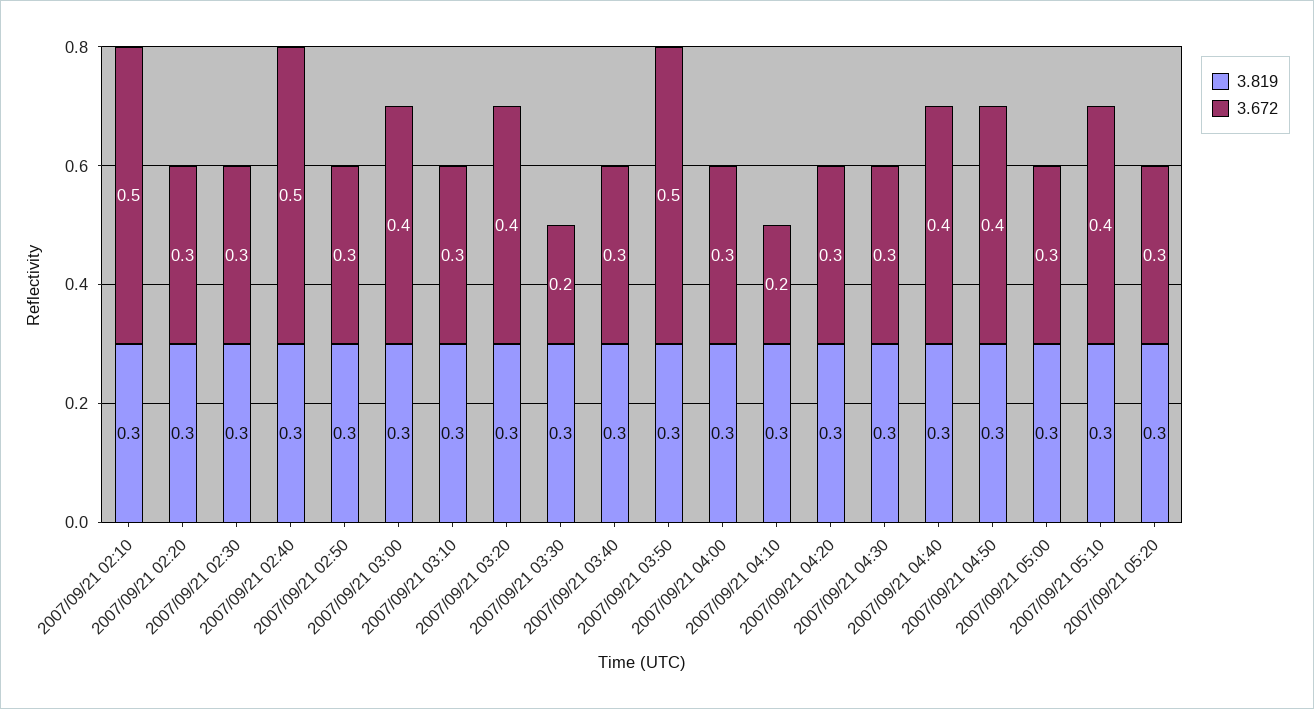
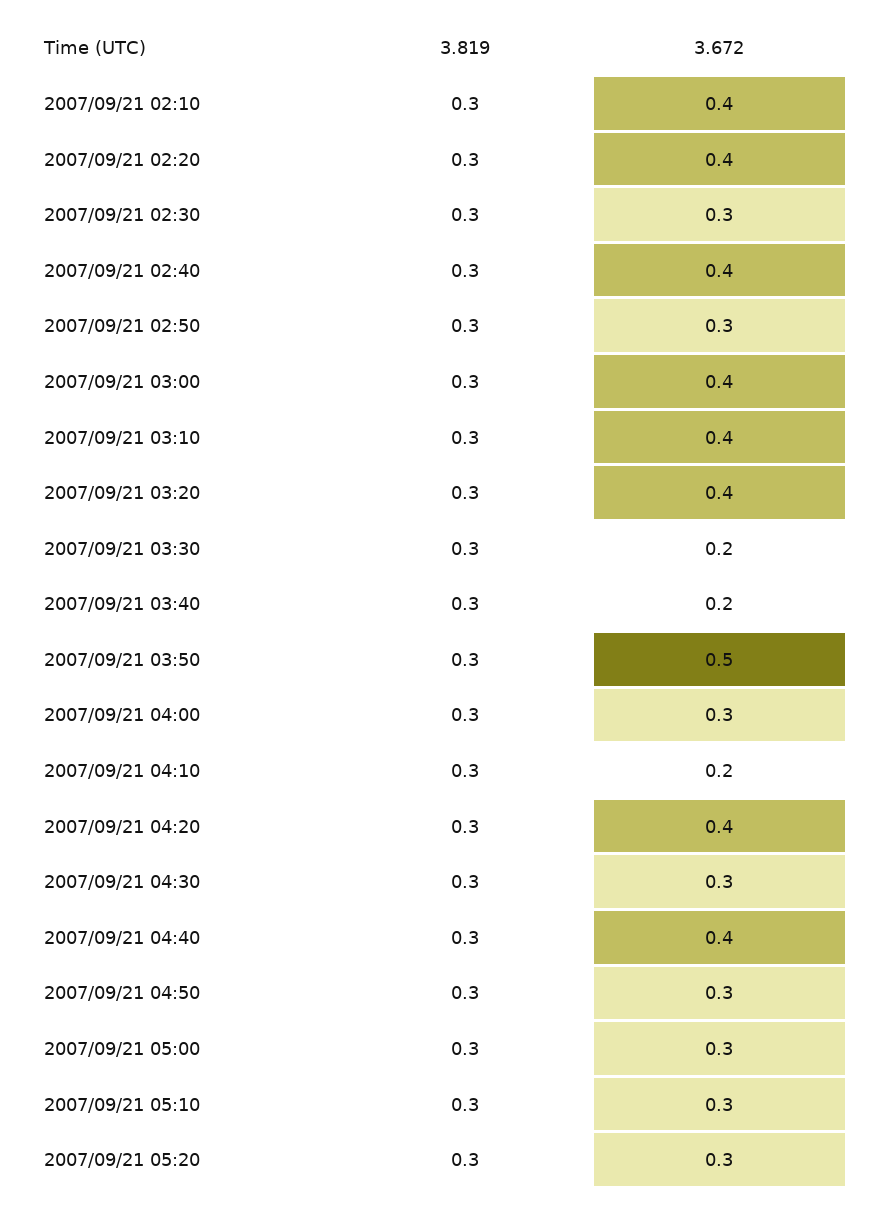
3.672, 2007/09/21 02:10: 0.5 -> 0.4
3.672, 2007/09/21 02:20: 0.3 -> 0.4
3.672, 2007/09/21 02:40: 0.5 -> 0.4
3.672, 2007/09/21 03:10: 0.3 -> 0.4
3.672, 2007/09/21 03:40: 0.3 -> 0.2
3.672, 2007/09/21 04:20: 0.3 -> 0.4
3.672, 2007/09/21 04:50: 0.4 -> 0.3
3.672, 2007/09/21 05:10: 0.4 -> 0.3

